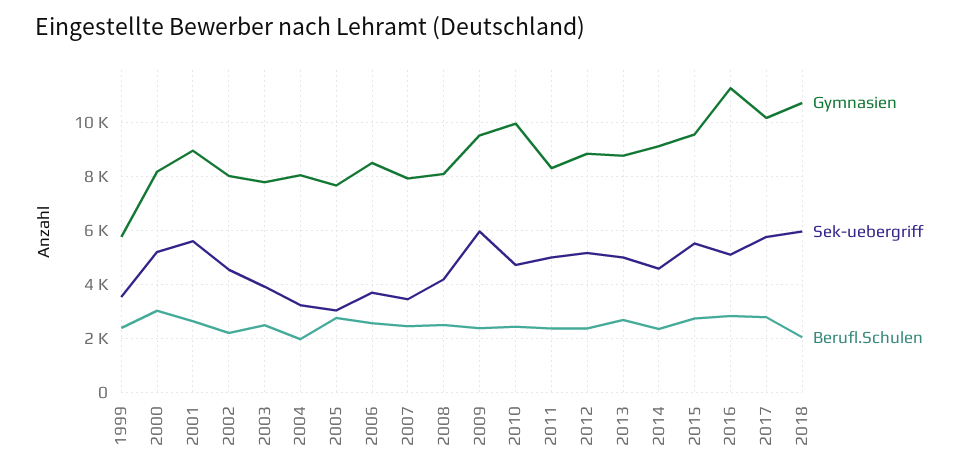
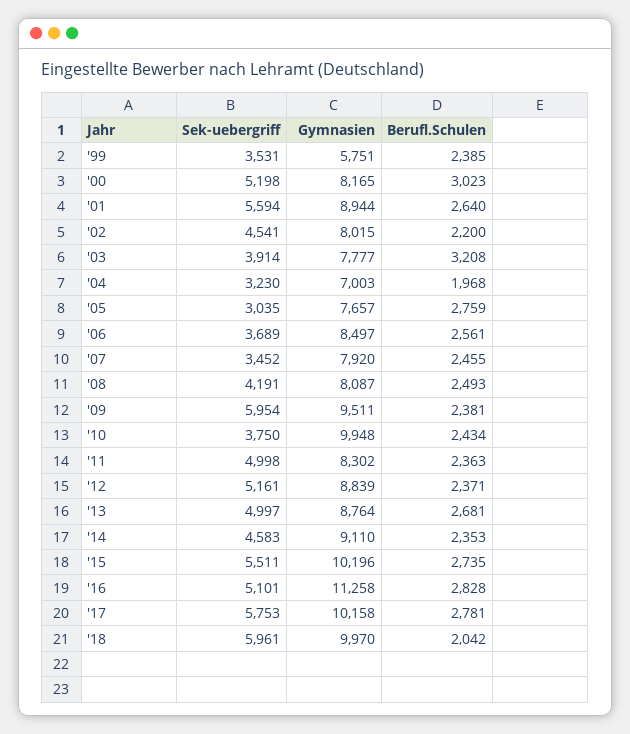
Berufl.Schulen, 2003: 2500 -> 3208
Gymnasien, 2004: 8000 -> 7003
Sek-uebergriff, 2010: 4750 -> 3750
Gymnasien, 2015: 9500 -> 10196
Gymnasien, 2018: 10750 -> 9970

